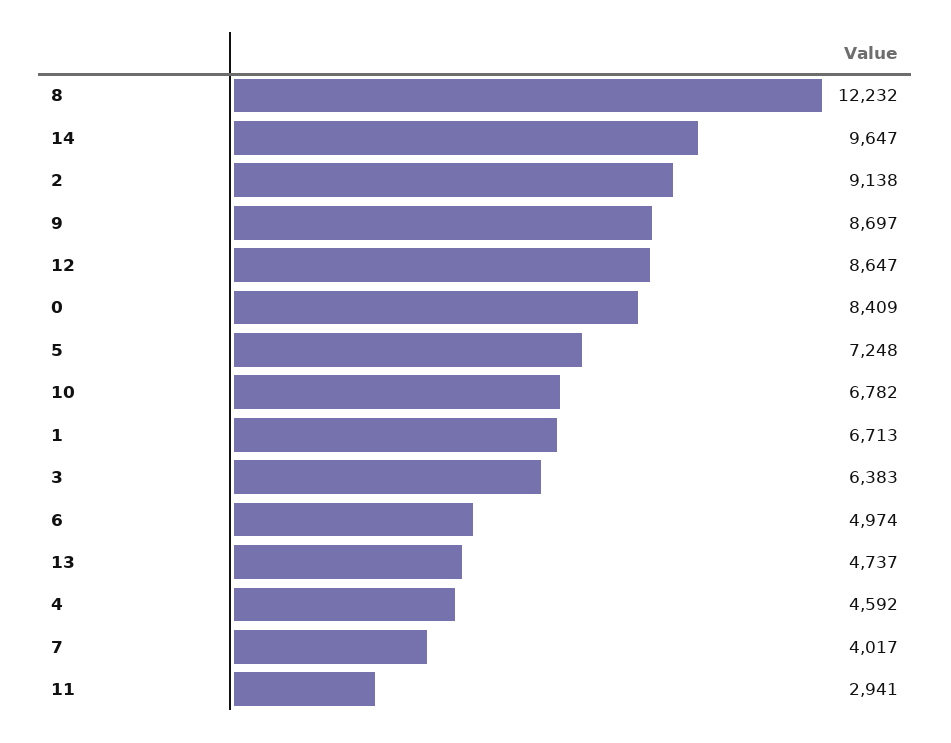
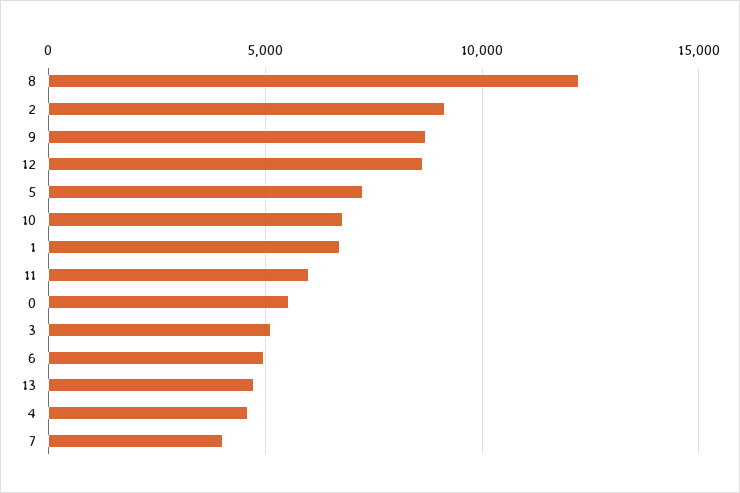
14: 9647 -> none
0: 8409 -> 5500
3: 6383 -> 5000
11: 2941 -> 6000

